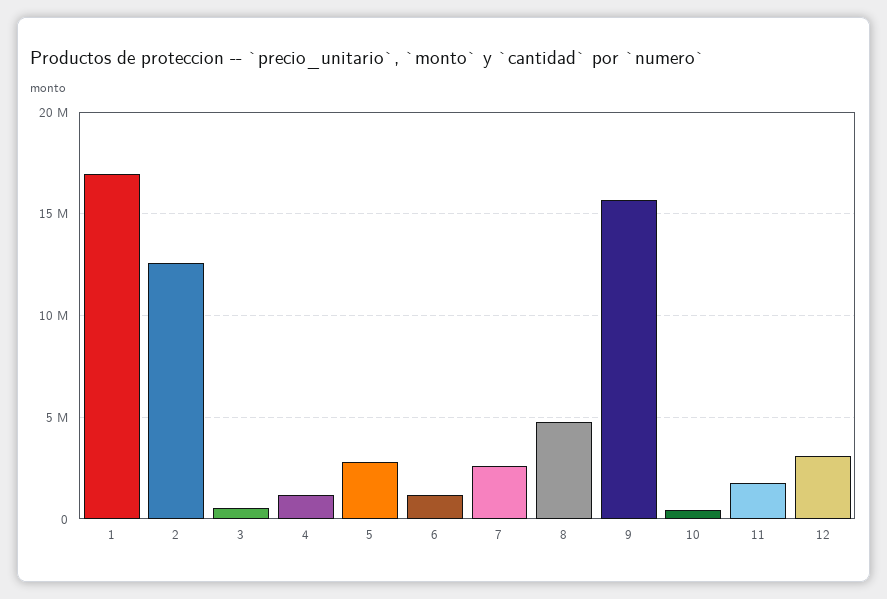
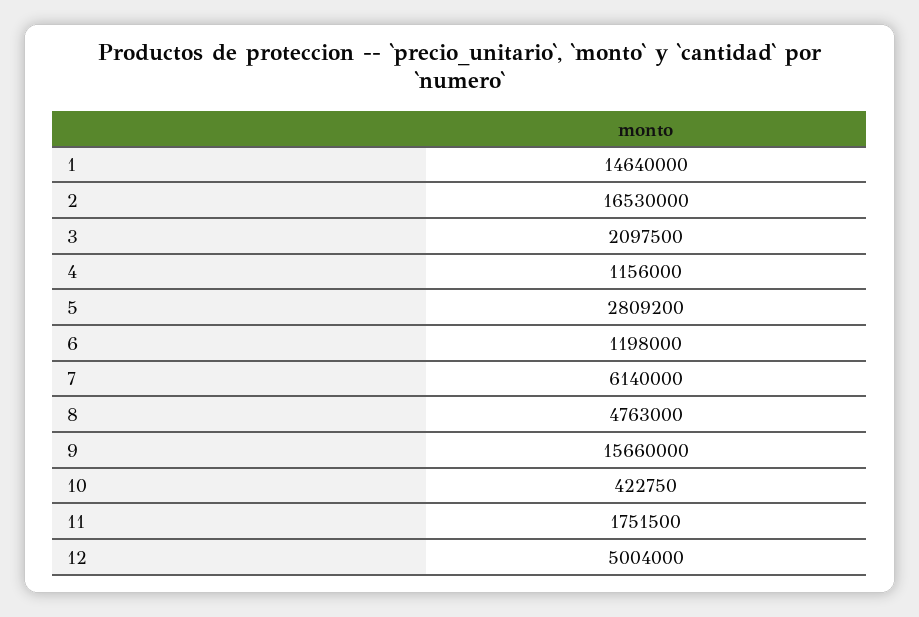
1: 17000000 -> 14640000
2: 12500000 -> 16530000
3: 500000 -> 2097500
7: 2500000 -> 6140000
12: 3000000 -> 5004000

